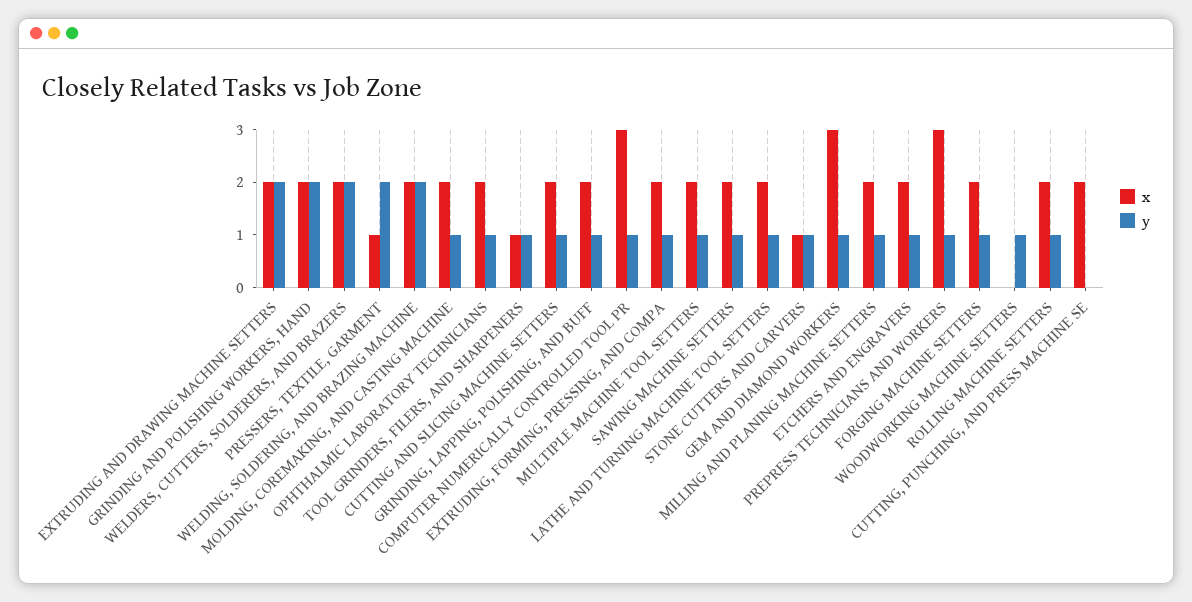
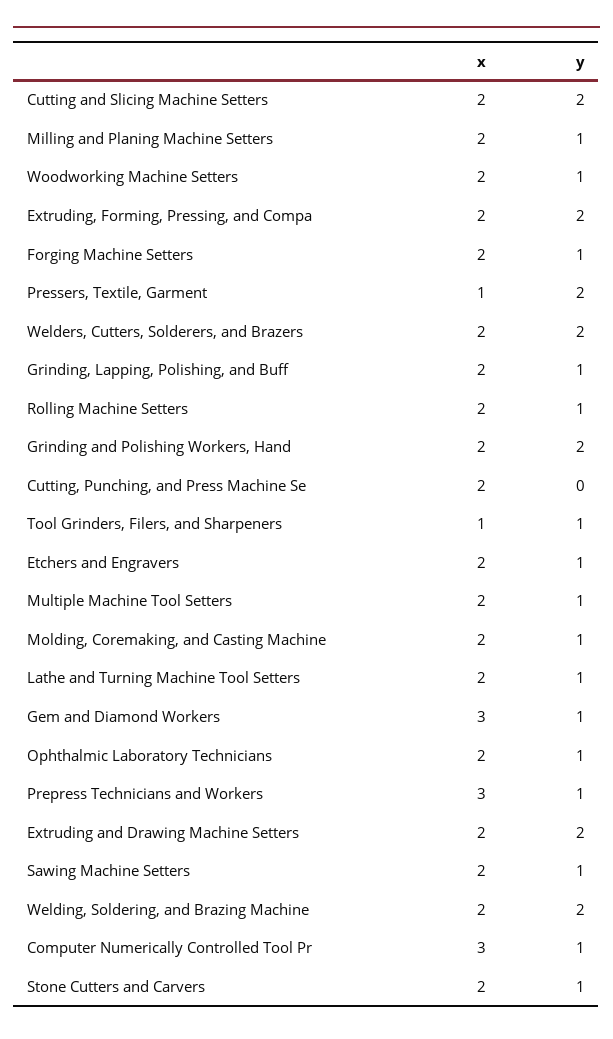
y, CUTTING AND SLICING MACHINE SETTERS: 1 -> 2
y, EXTRUDING, FORMING, PRESSING, AND COMPA: 1 -> 2
x, STONE CUTTERS AND CARVERS: 1 -> 2
x, WOODWORKING MACHINE SETTERS: 0 -> 2

